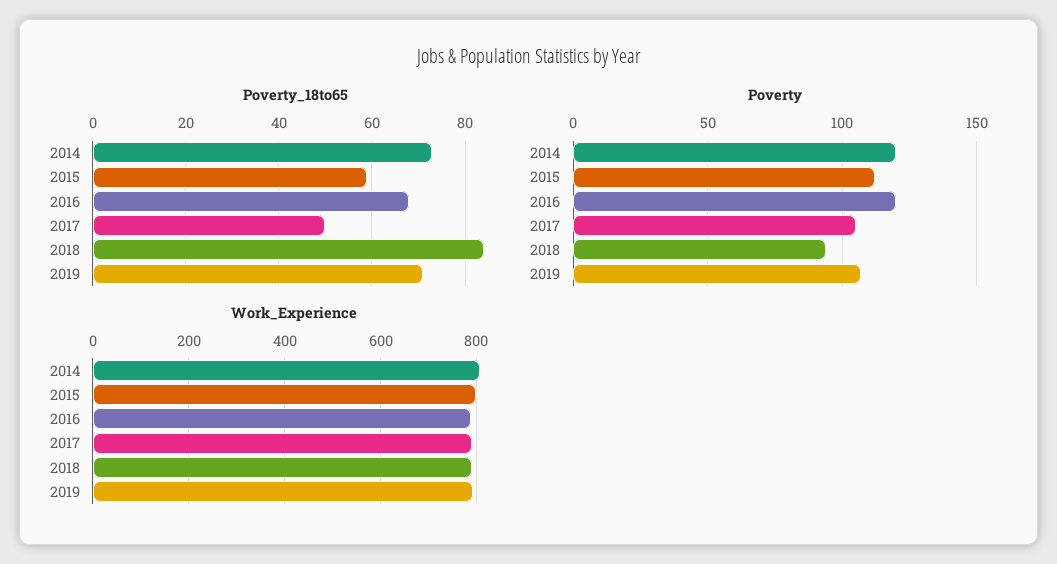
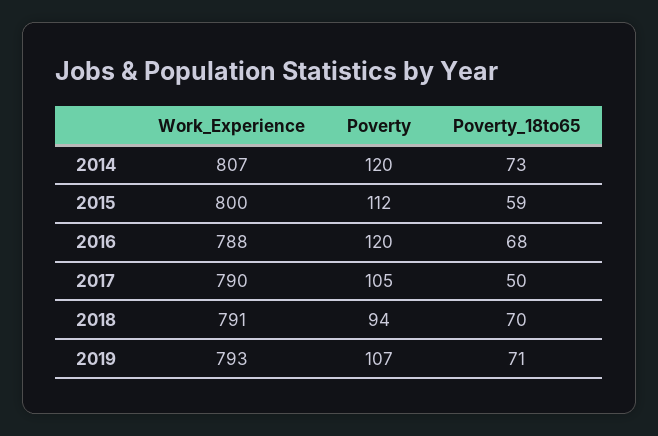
Poverty_18to65, 2018: 85 -> 70

